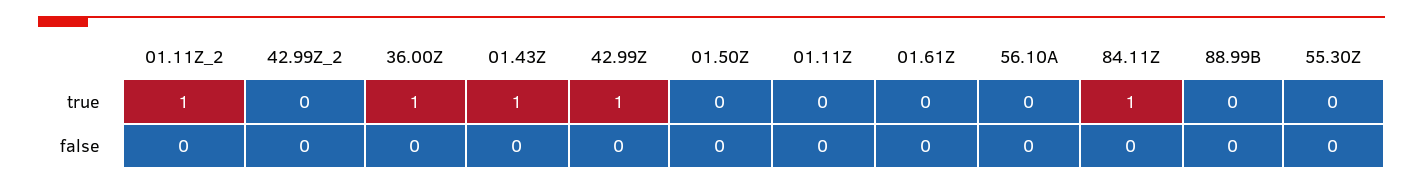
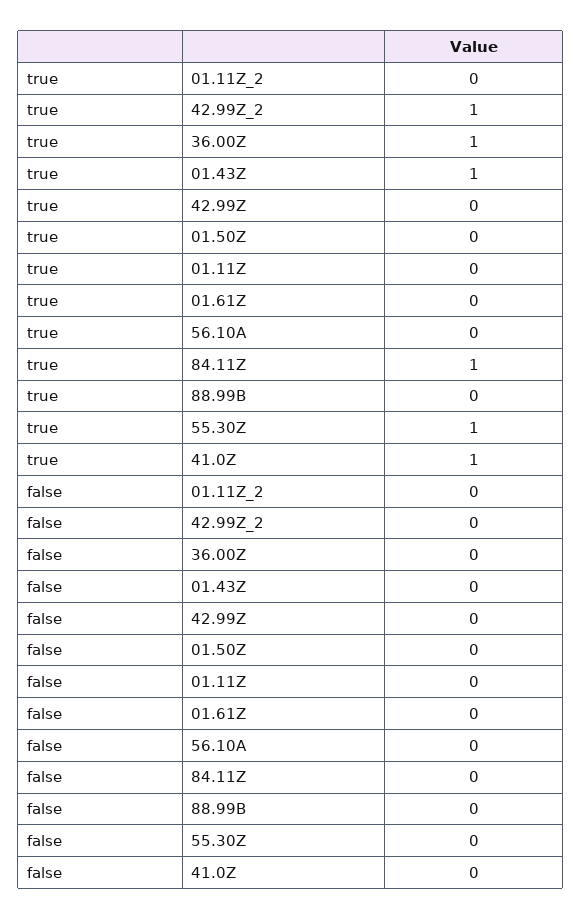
01.11Z_2, true: 1 -> 0
42.99Z_2, true: 0 -> 1
42.99Z, true: 1 -> 0
55.30Z, true: 0 -> 1
41.0Z, true: none -> 1
41.0Z, false: none -> 0

